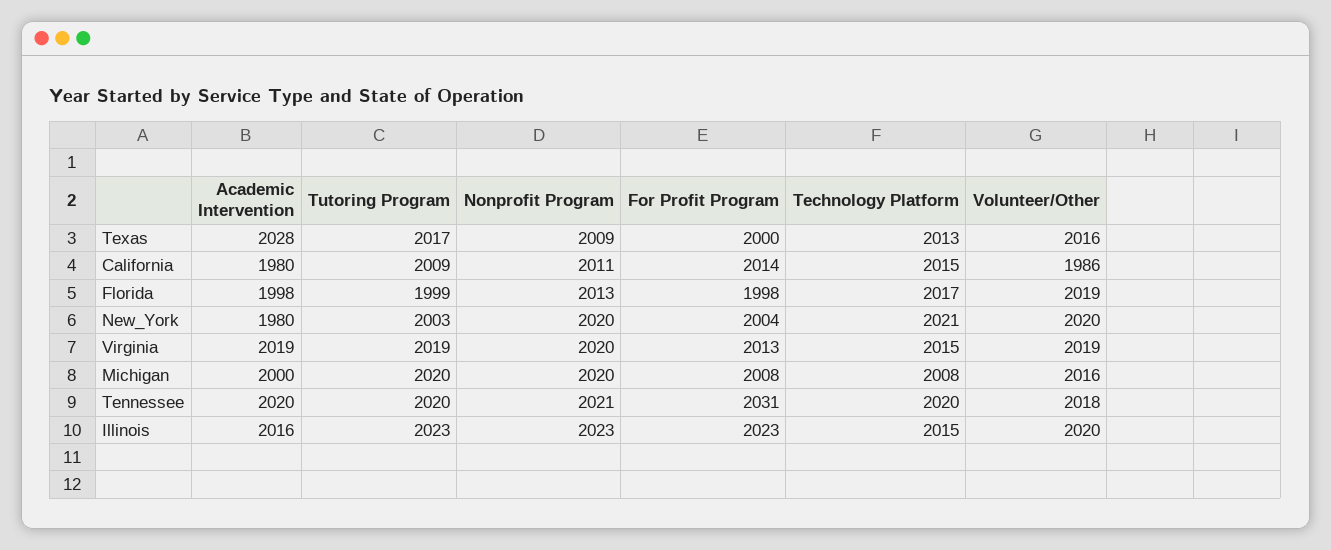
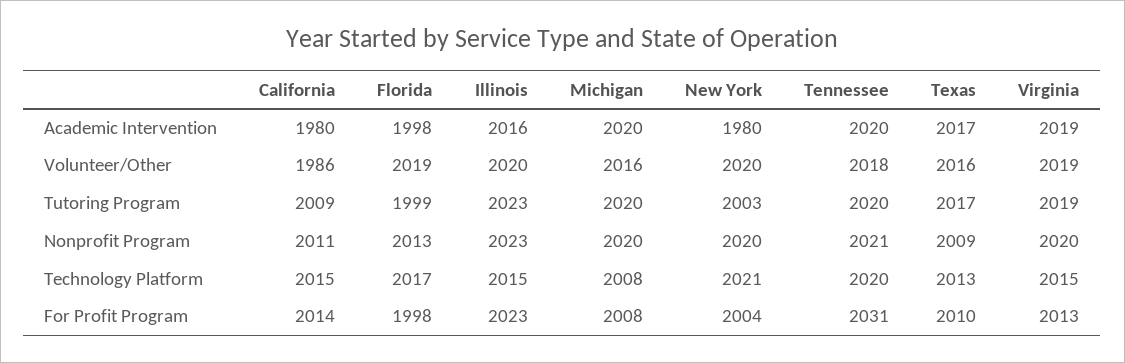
Academic Intervention, Texas: 2028 -> 2017
For Profit Program, Texas: 2000 -> 2010
Academic Intervention, Michigan: 2000 -> 2020

